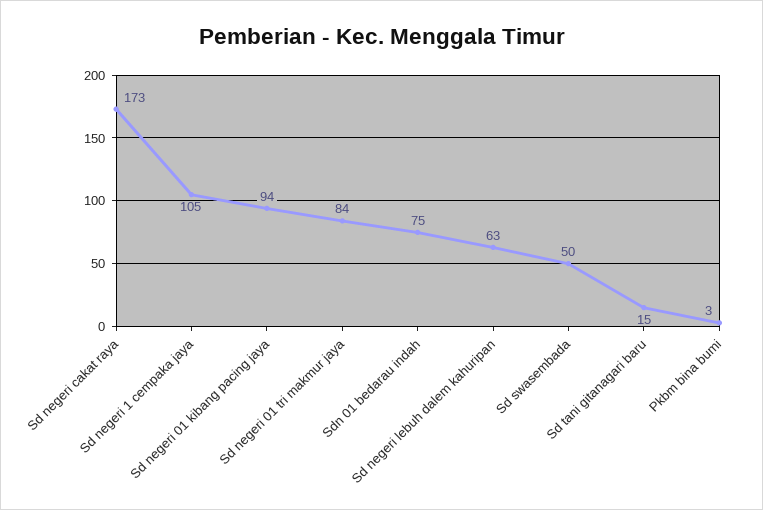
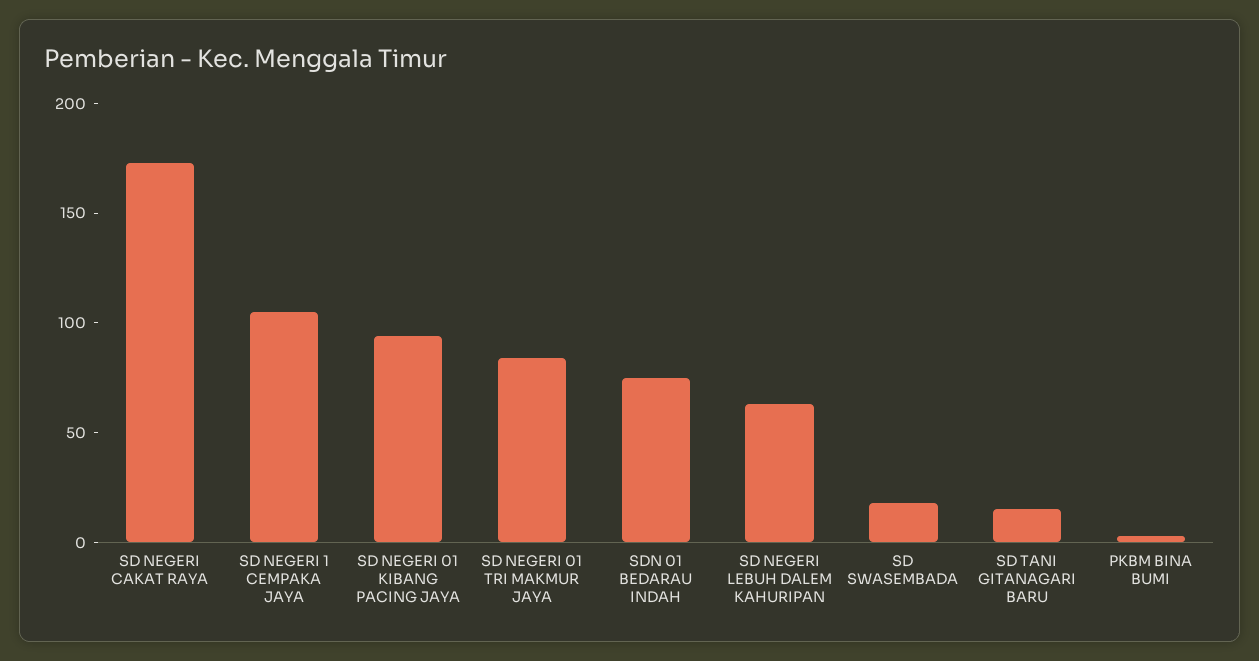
Sd swasembada: 50 -> 20

